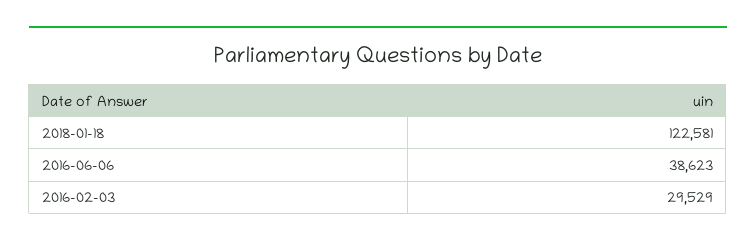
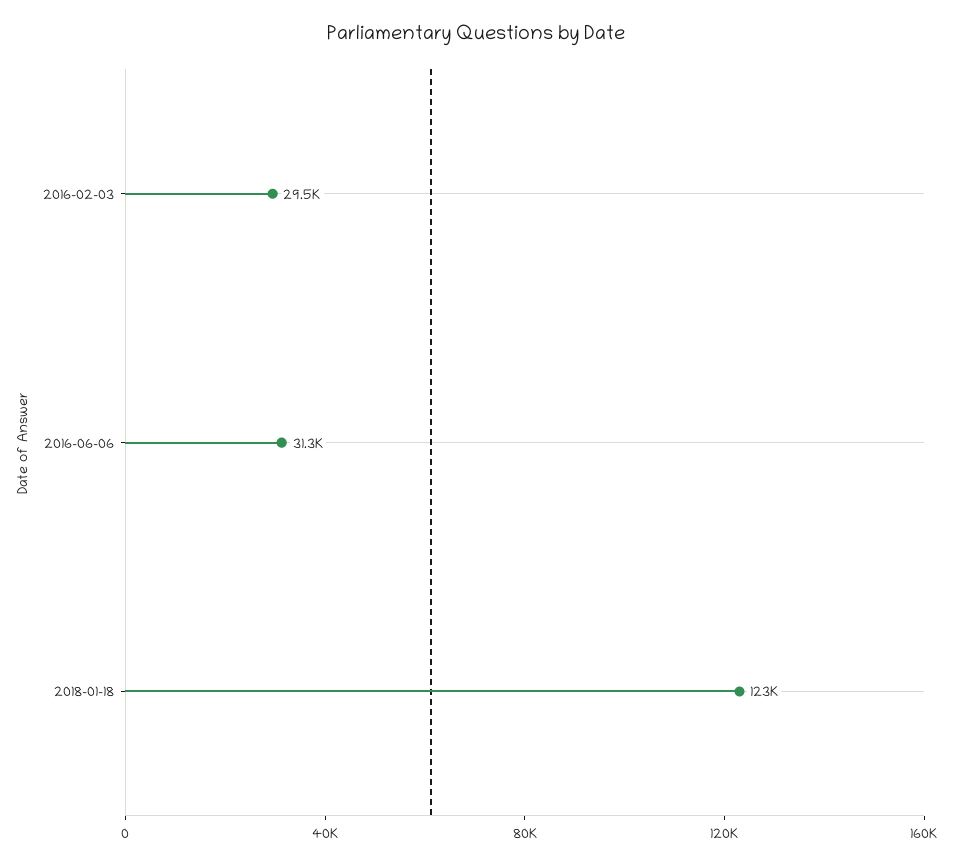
2016-06-06: 38623 -> 31300

